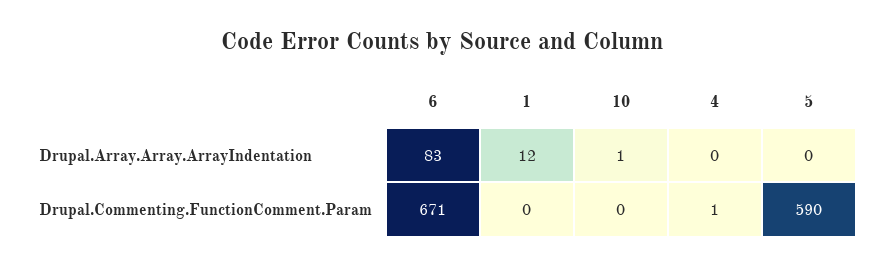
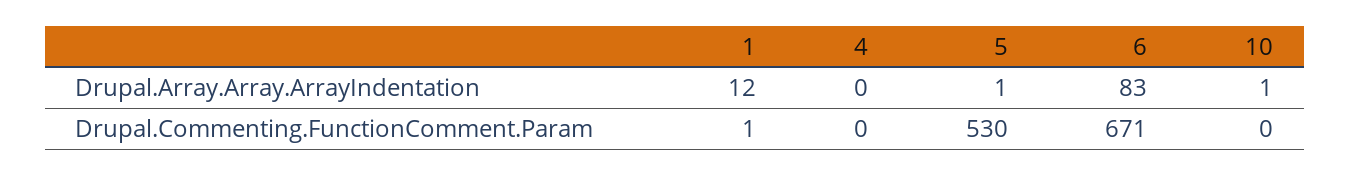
5, Drupal.Array.Array.ArrayIndentation: 0 -> 1
1, Drupal.Commenting.FunctionComment.Param: 0 -> 1
4, Drupal.Commenting.FunctionComment.Param: 1 -> 0
5, Drupal.Commenting.FunctionComment.Param: 590 -> 530

